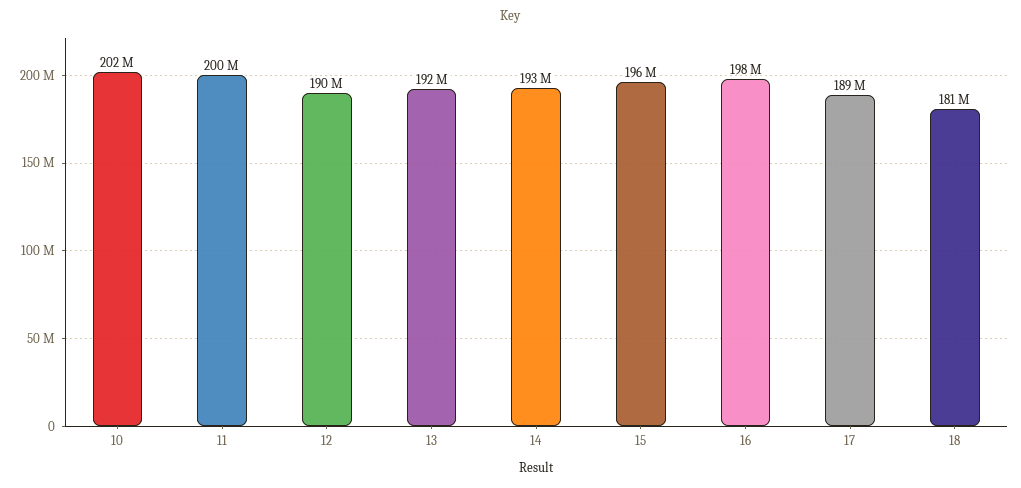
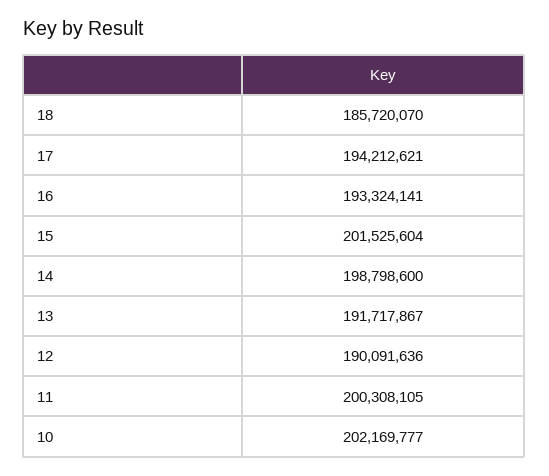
14: 193000000 -> 198798600
15: 196000000 -> 201525604
16: 198000000 -> 193324141
17: 189000000 -> 194212621
18: 181000000 -> 185720070

